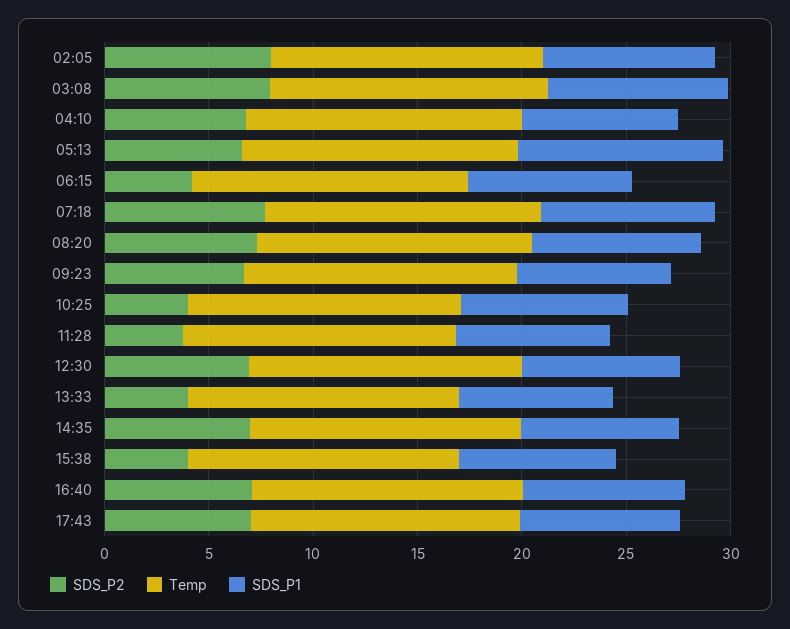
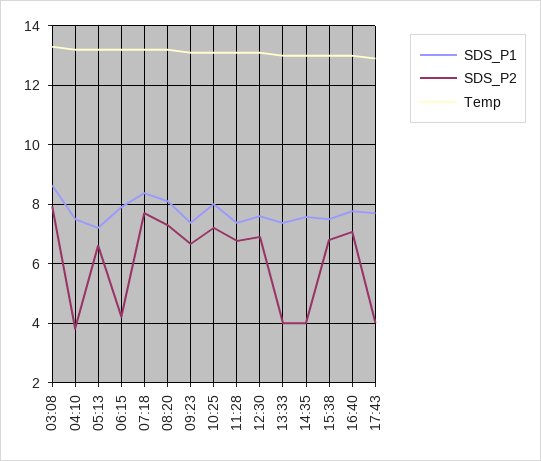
SDS_P2, 02:05: 8 -> none
Temp, 02:05: 13 -> none
SDS_P1, 02:05: 8 -> none
SDS_P2, 04:10: 7 -> 3.75
SDS_P1, 05:13: 10 -> 7.25
SDS_P2, 10:25: 4 -> 7.25
SDS_P2, 11:28: 4 -> 6.75
SDS_P2, 14:35: 7 -> 4
SDS_P2, 15:38: 4 -> 6.75
SDS_P2, 17:43: 7 -> 4

